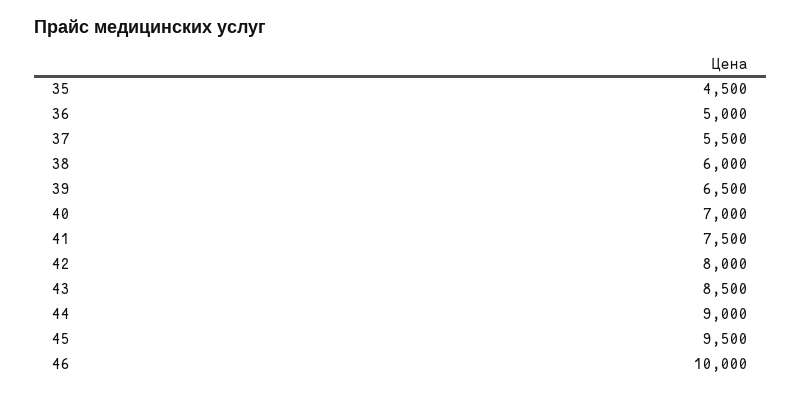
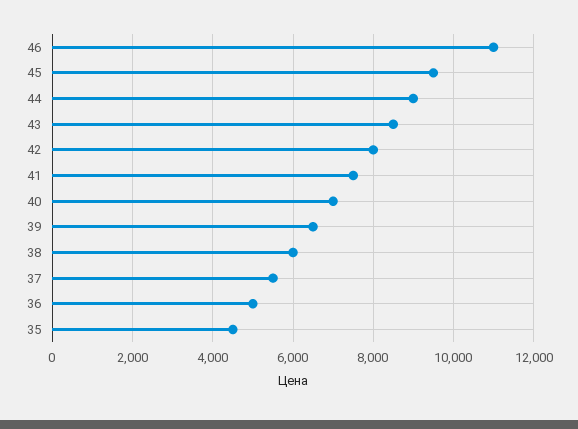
46: 10000 -> 11000

